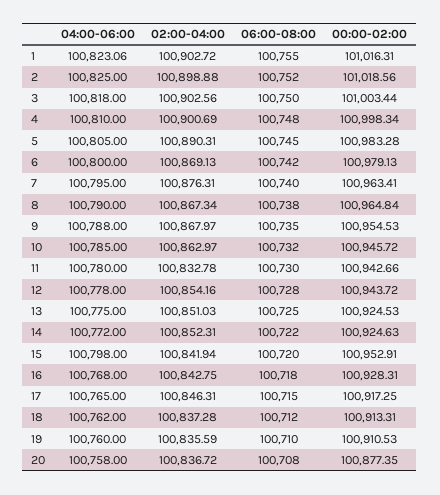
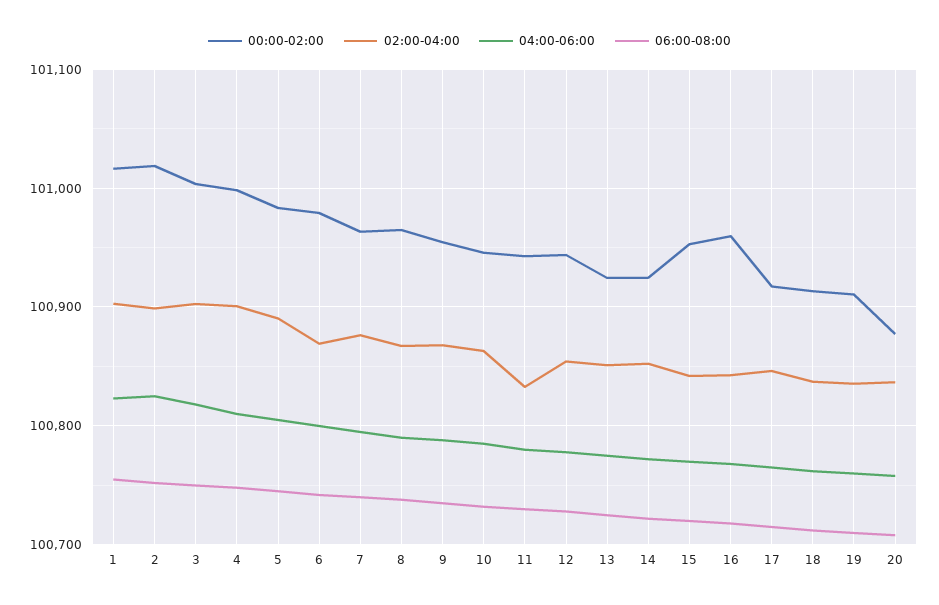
04:00-06:00, 15: 100798 -> 100770
00:00-02:00, 16: 100928.31 -> 100960

